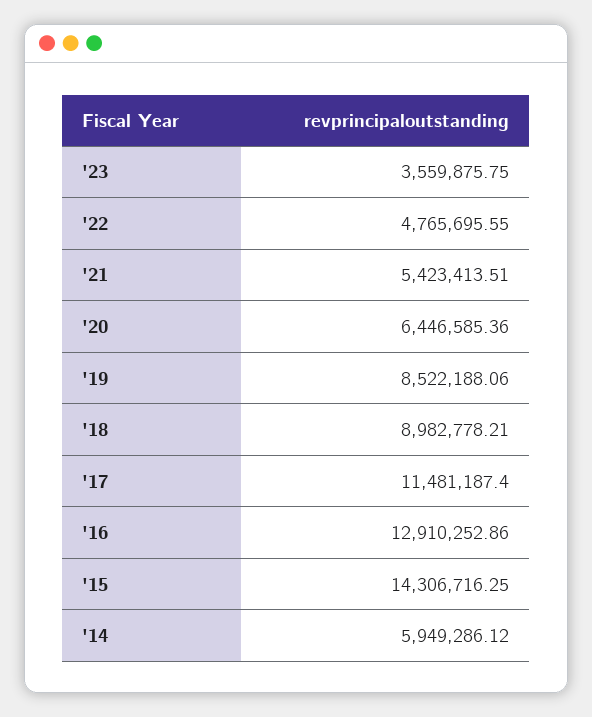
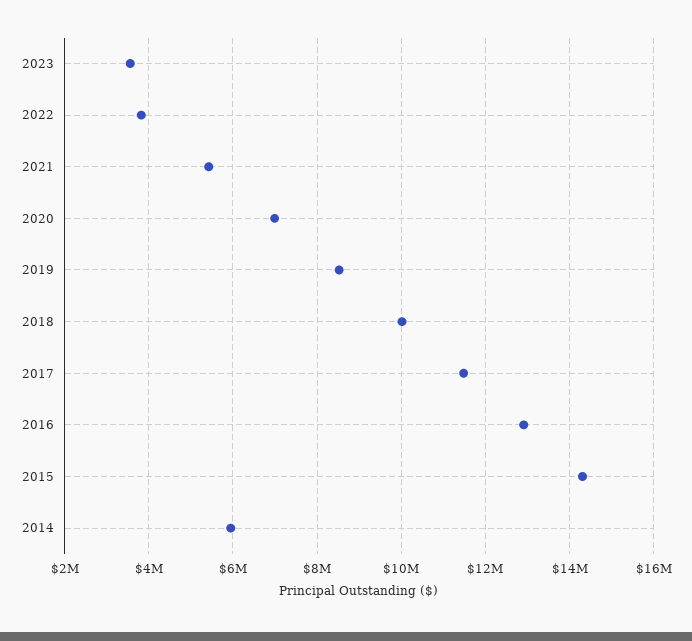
'22: 4765695.55 -> 3800000
'20: 6446585.36 -> 7000000
'18: 8982778.21 -> 10000000

